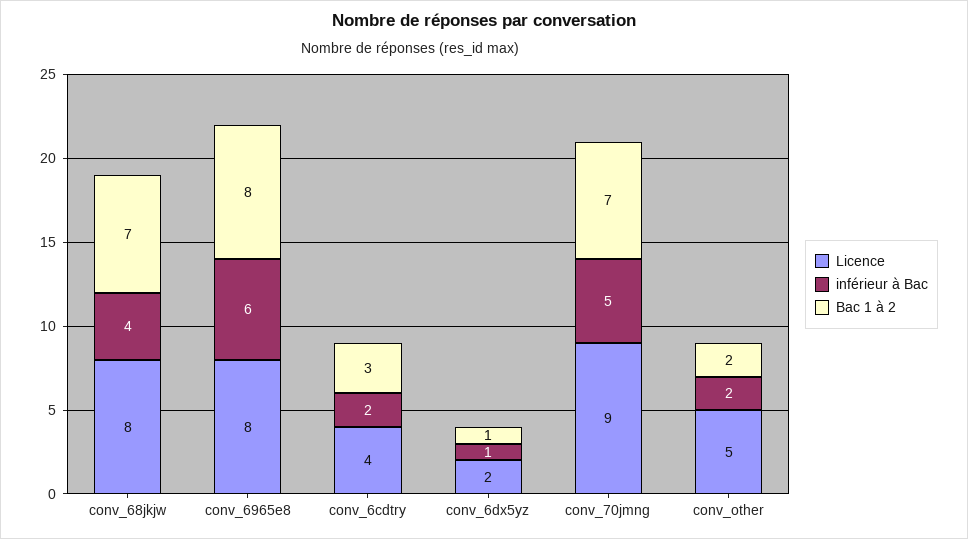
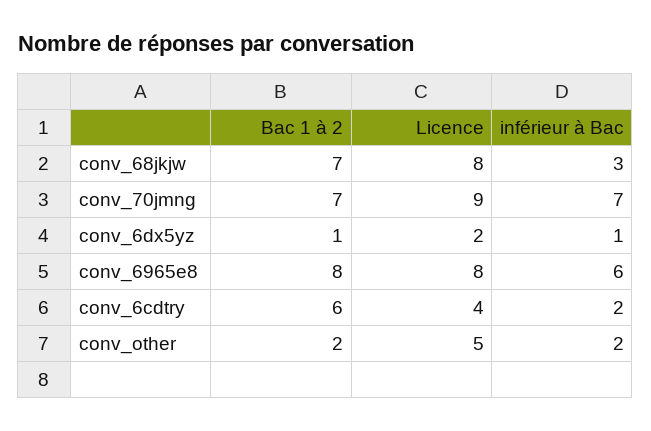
inférieur à Bac, conv_68jkjw: 4 -> 3
Bac 1 à 2, conv_6cdtry: 3 -> 6
inférieur à Bac, conv_70jmng: 5 -> 7

